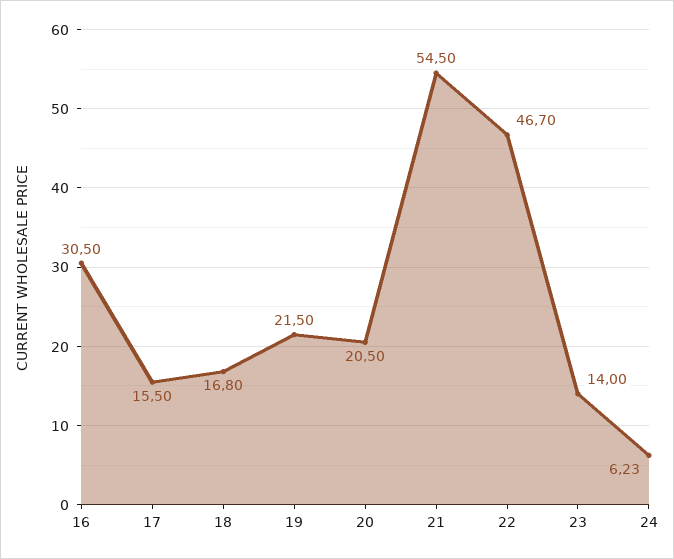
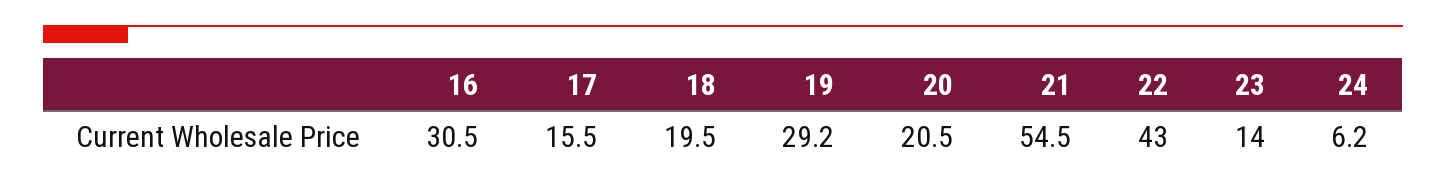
18: 16.8 -> 19.5
19: 21.5 -> 29.2
22: 46.7 -> 43

